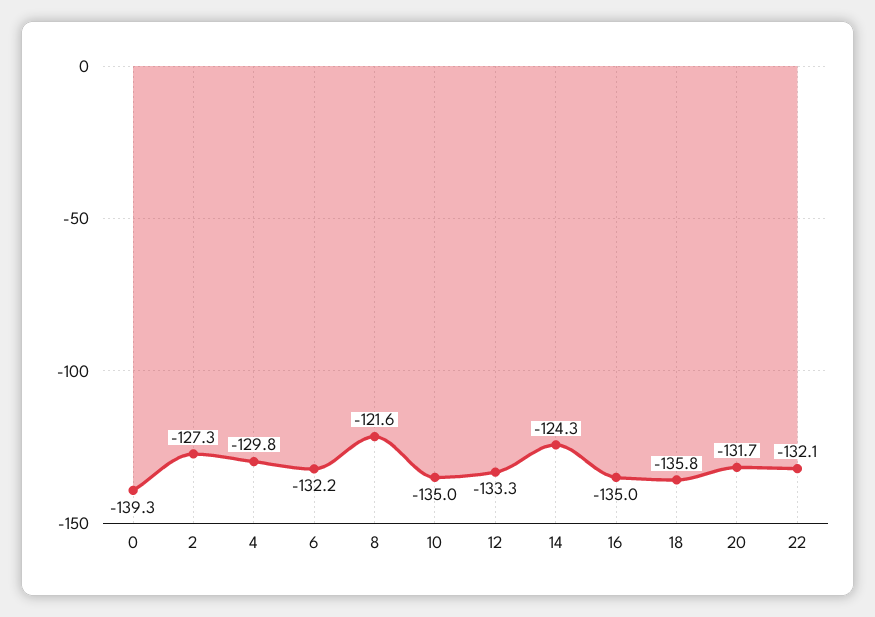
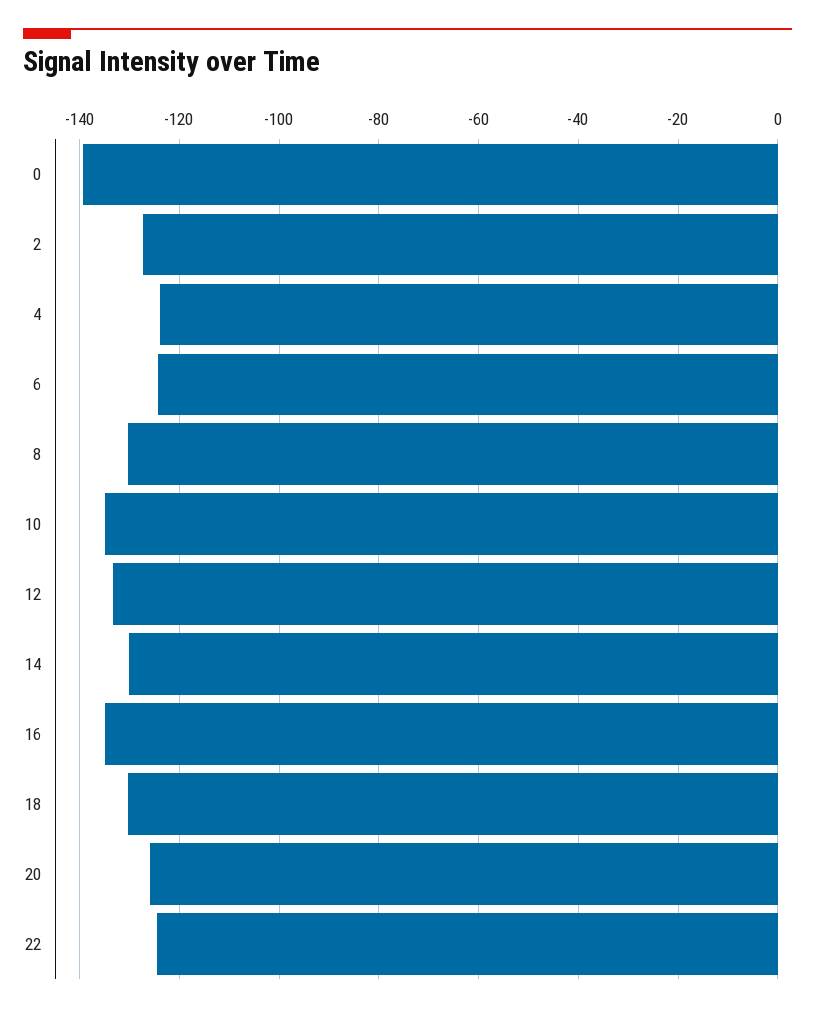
4: -129.8 -> -124
6: -132.2 -> -124
8: -121.6 -> -130
14: -124.3 -> -130
18: -135.8 -> -130
20: -131.7 -> -126
22: -132.1 -> -124

